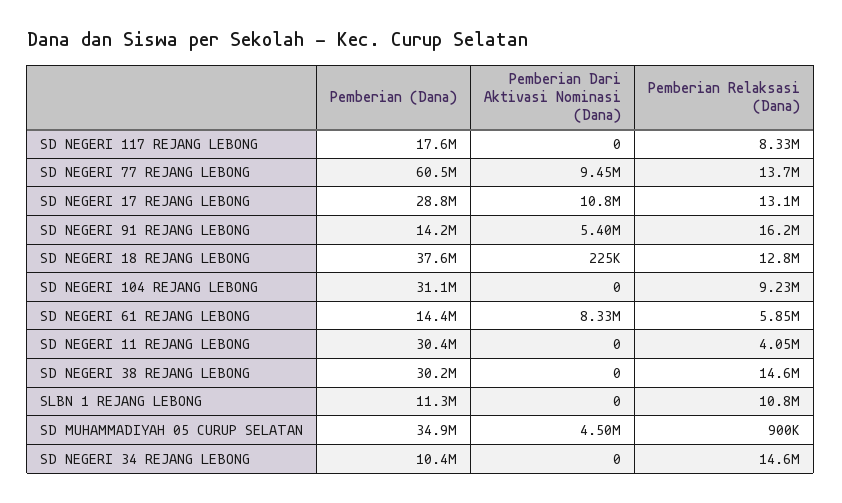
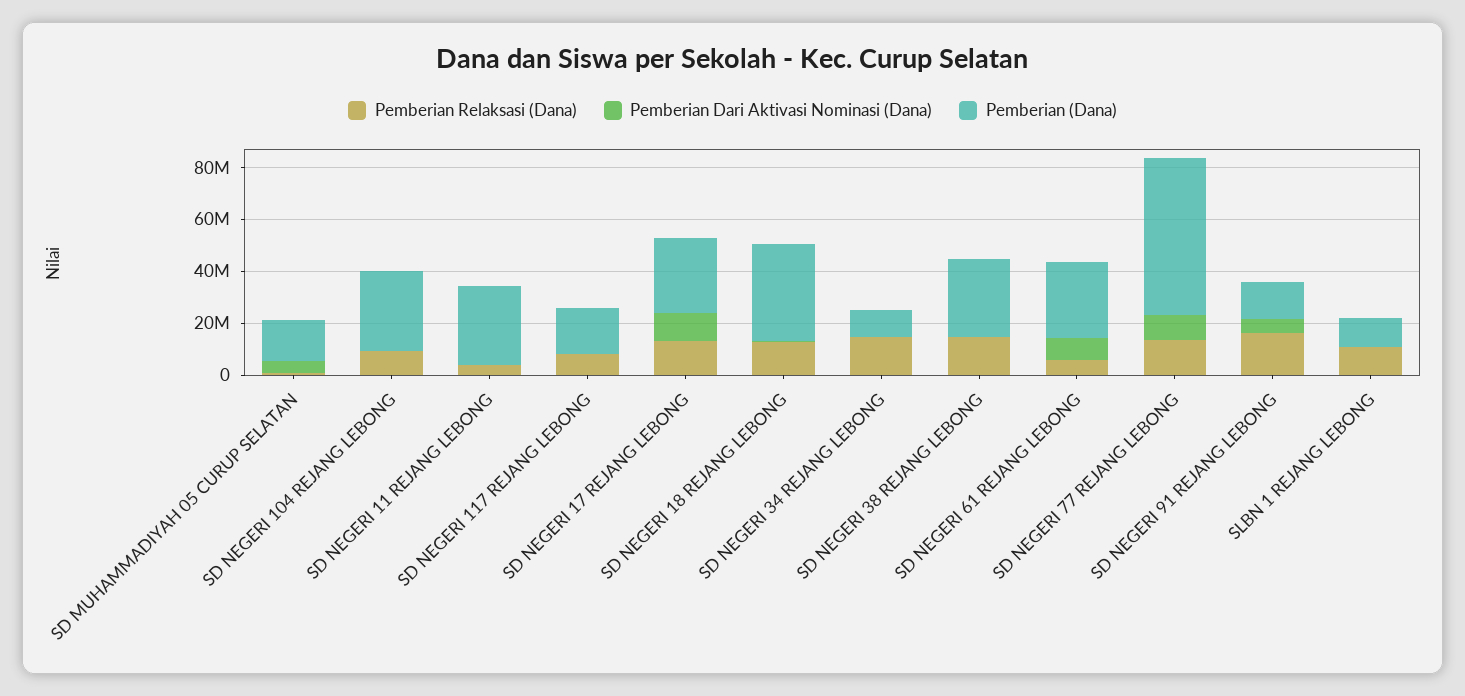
Pemberian (Dana), SD NEGERI 61 REJANG LEBONG: 14400000 -> 30000000
Pemberian (Dana), SD MUHAMMADIYAH 05 CURUP SELATAN: 34900000 -> 15000000

